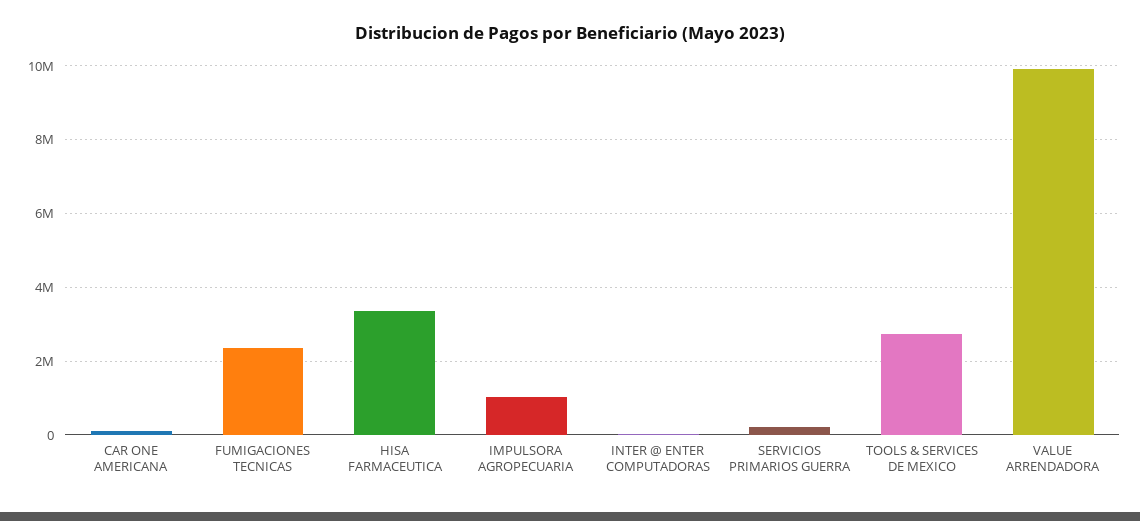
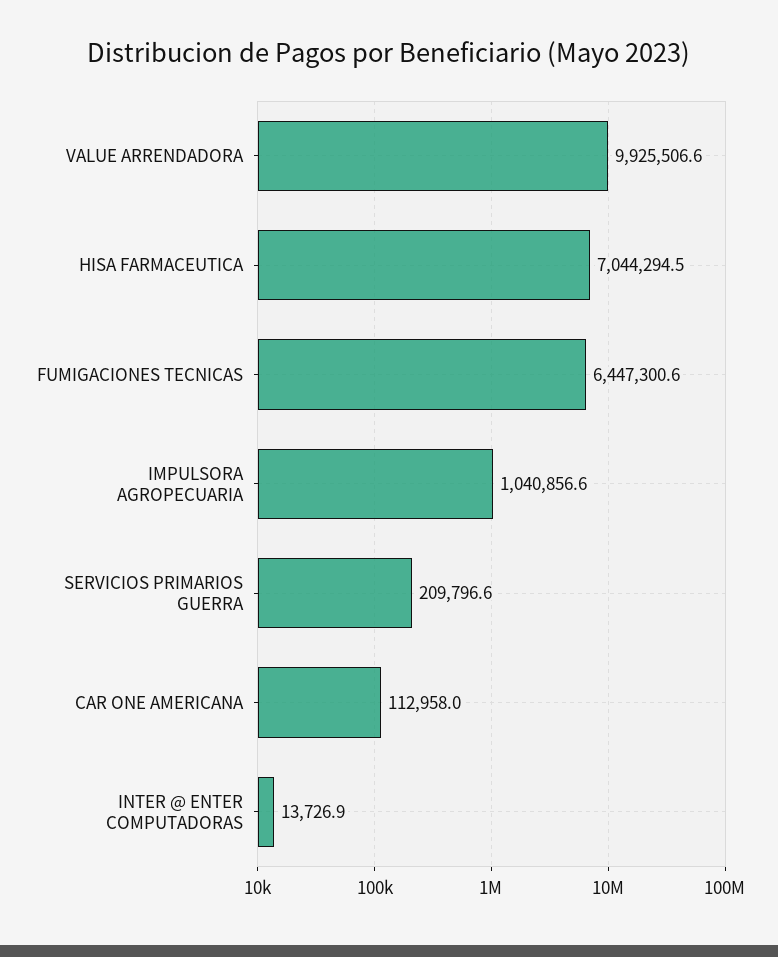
FUMIGACIONES TECNICAS: 2400000 -> 6447300.6
HISA FARMACEUTICA: 3400000 -> 7044294.5
TOOLS & SERVICES DE MEXICO: 2800000 -> none

